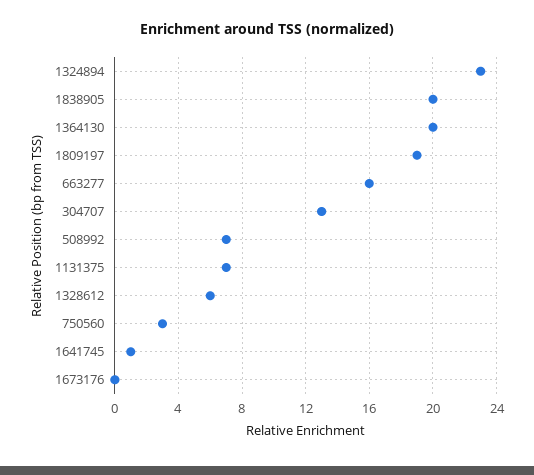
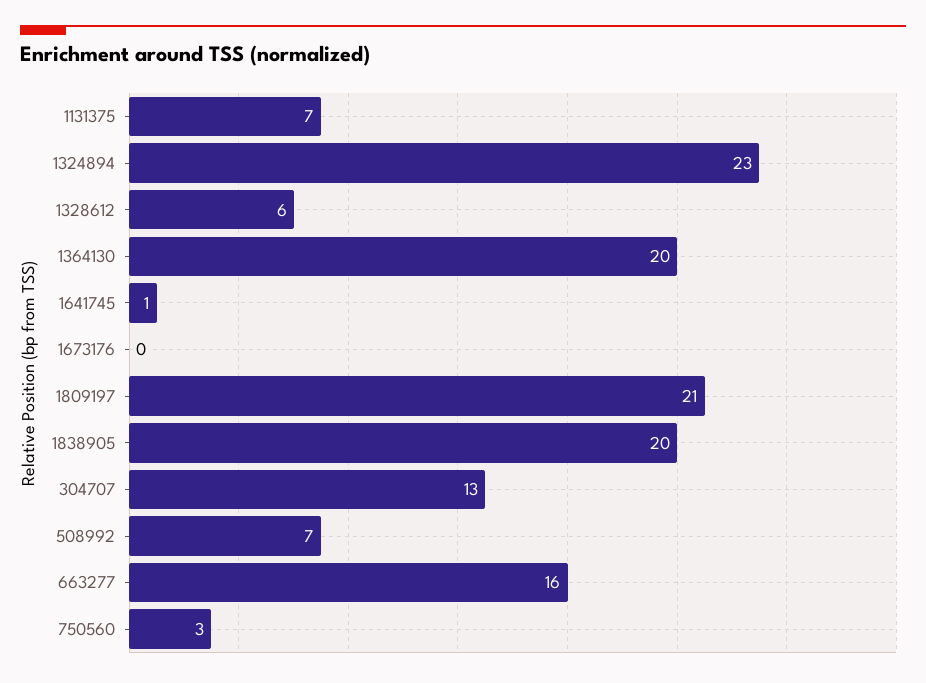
1809197: 19 -> 21

